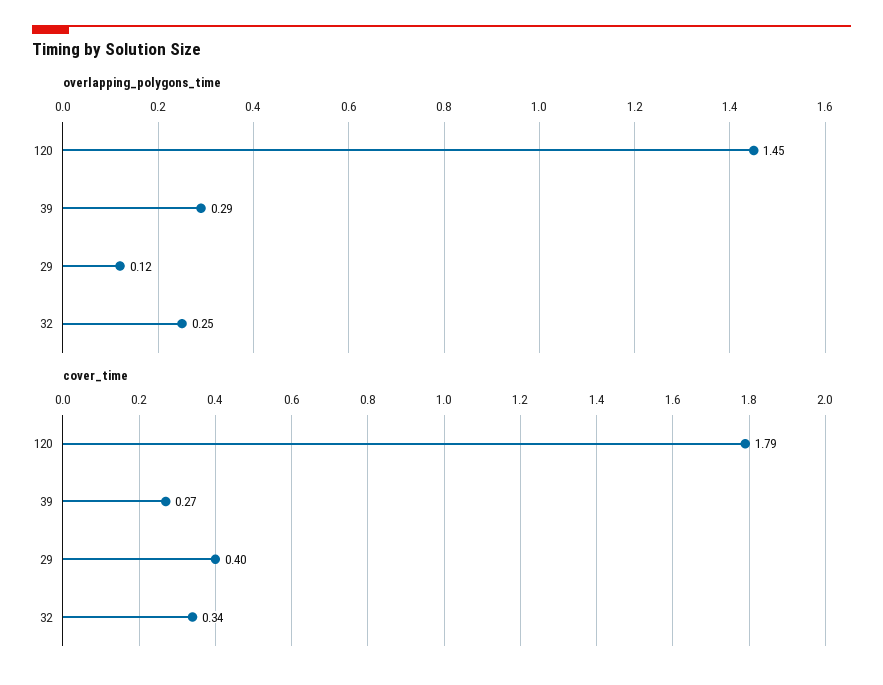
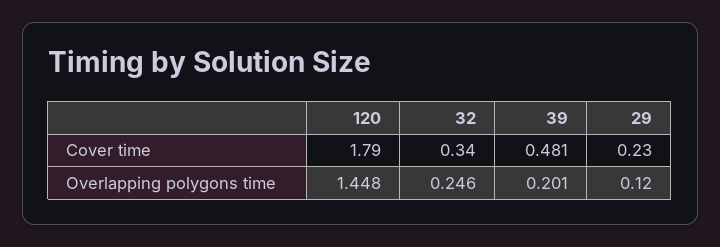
overlapping_polygons_time, 39: 0.29 -> 0.201
cover_time, 39: 0.27 -> 0.481
cover_time, 29: 0.4 -> 0.23

